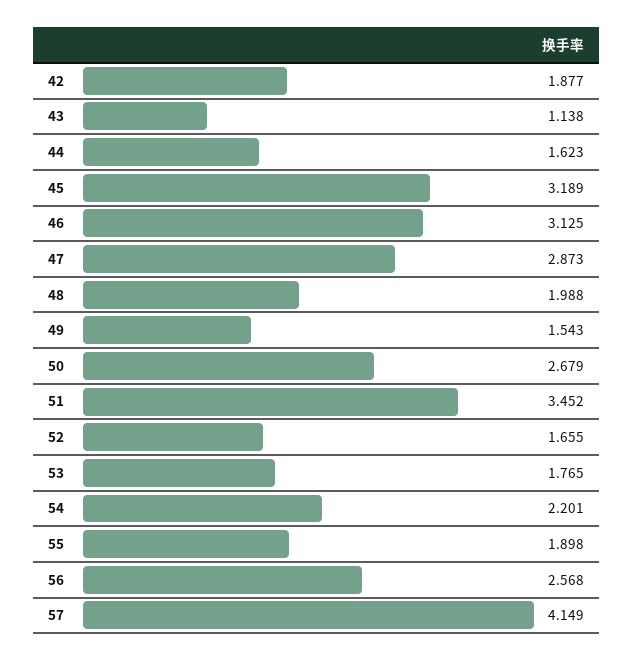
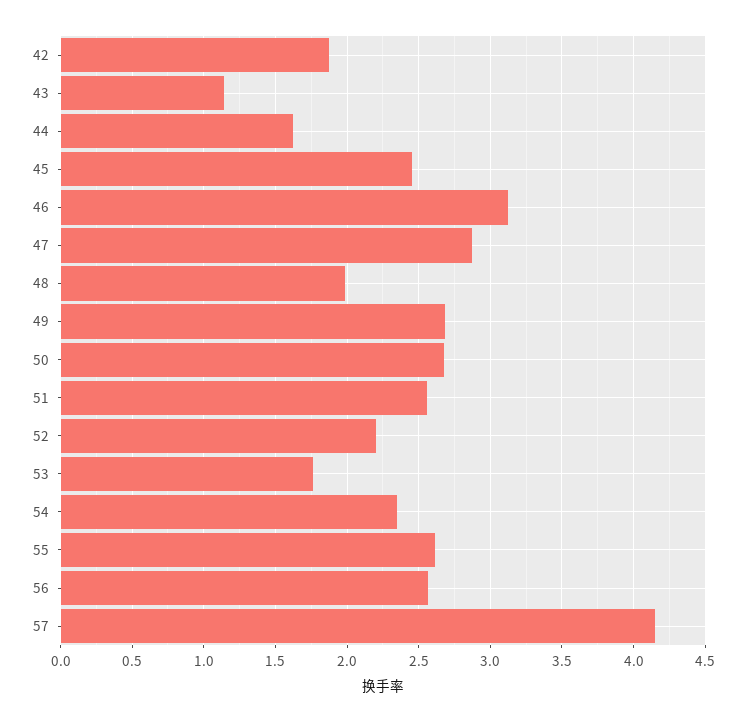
45: 3.189 -> 2.45
49: 1.543 -> 2.7
51: 3.452 -> 2.55
52: 1.655 -> 2.2
54: 2.201 -> 2.35
55: 1.898 -> 2.6

